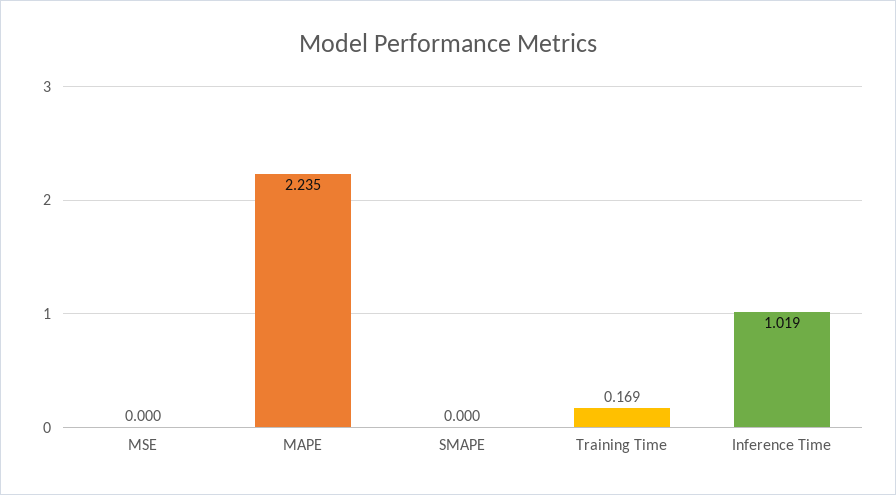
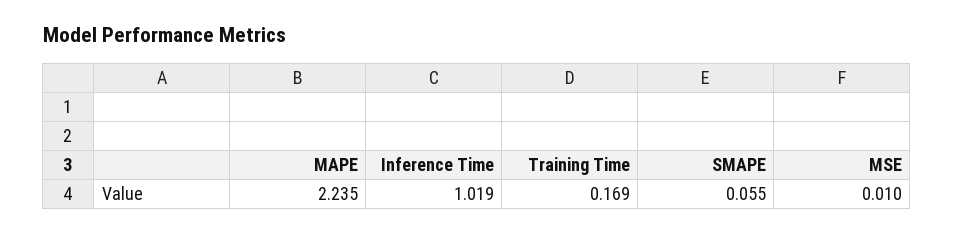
MSE: 0 -> 0.01
SMAPE: 0 -> 0.055

